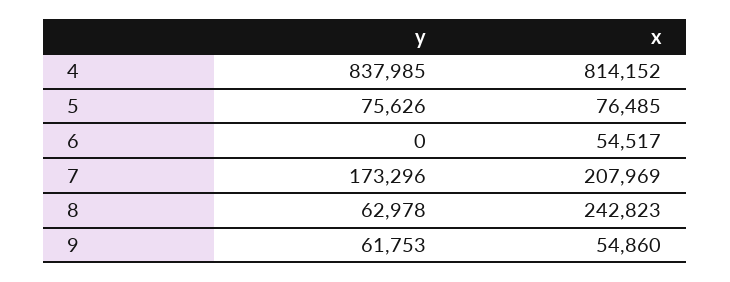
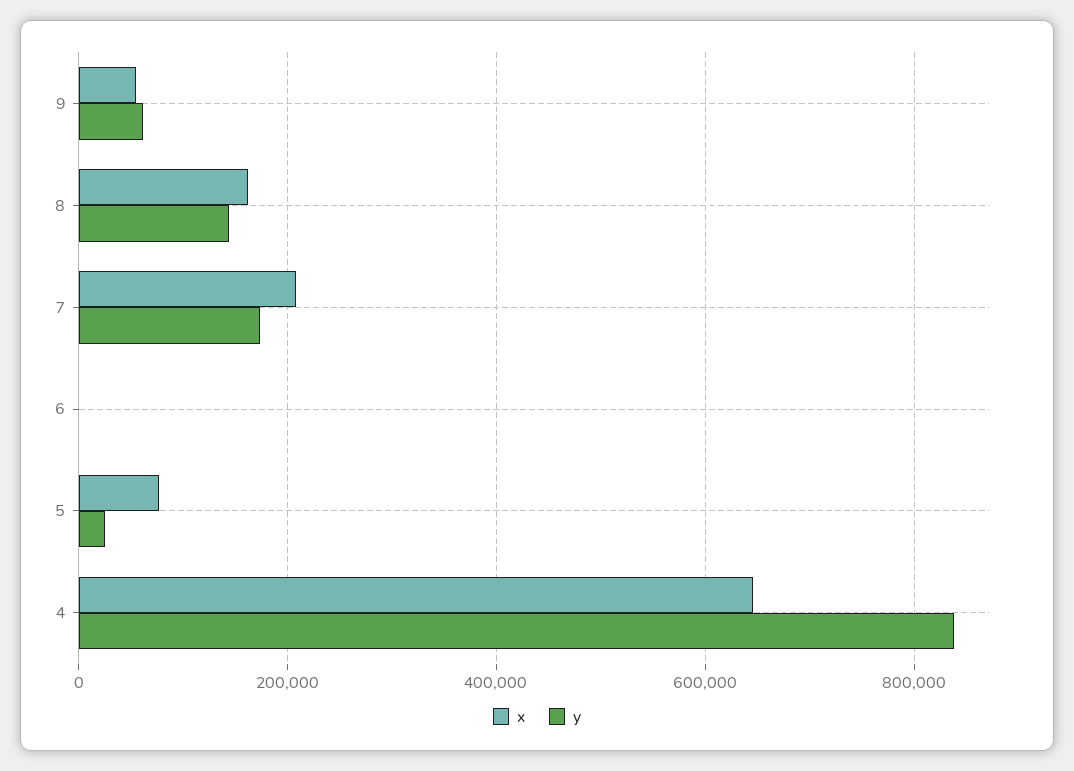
x, 4: 814152 -> 640000
y, 5: 75626 -> 20000
x, 6: 54517 -> 0
y, 8: 62978 -> 140000
x, 8: 242823 -> 160000

